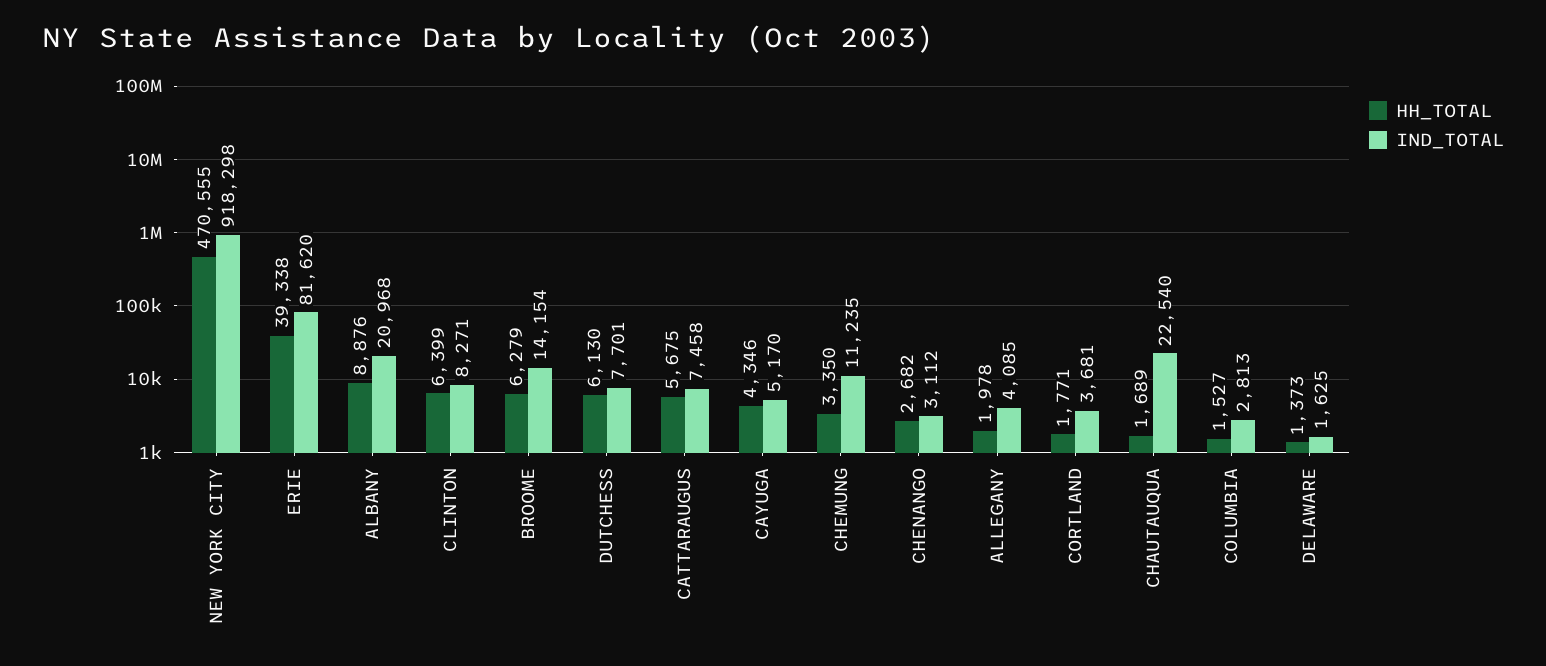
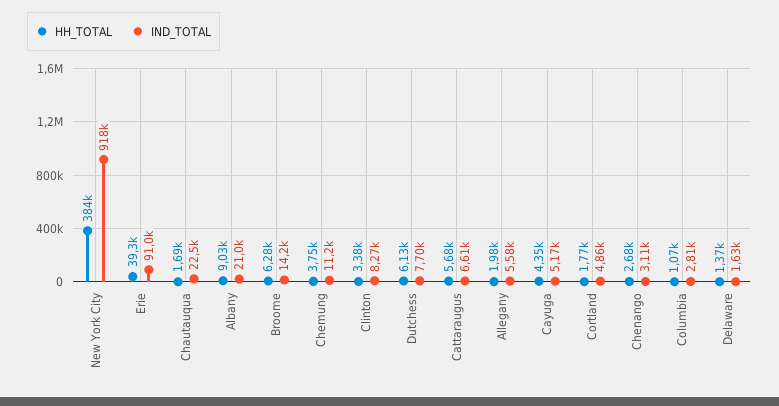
HH_TOTAL, NEW YORK CITY: 470555 -> 384000
IND_TOTAL, ERIE: 81620 -> 91000
HH_TOTAL, ALBANY: 8876 -> 9030
HH_TOTAL, CLINTON: 6399 -> 3380
IND_TOTAL, CATTARAUGUS: 7458 -> 6610
HH_TOTAL, CHEMUNG: 3350 -> 3750
IND_TOTAL, ALLEGANY: 4085 -> 5580
IND_TOTAL, CORTLAND: 3681 -> 4860
HH_TOTAL, COLUMBIA: 1527 -> 1070

